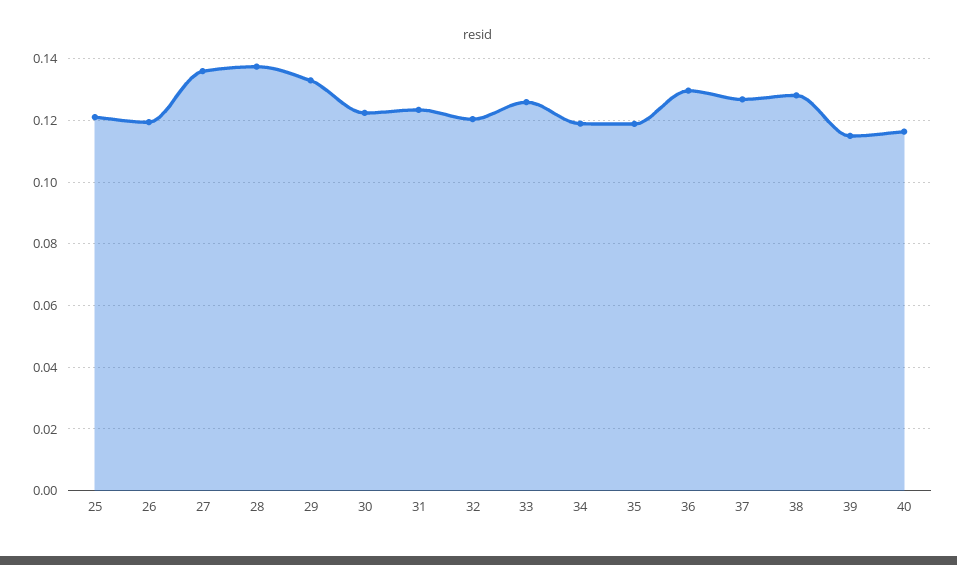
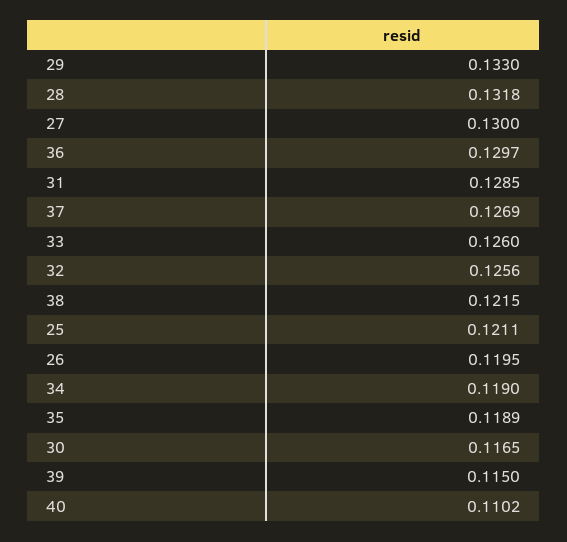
27: 0.136 -> 0.13
28: 0.138 -> 0.1318
30: 0.122 -> 0.1165
31: 0.124 -> 0.1285
32: 0.12 -> 0.1256
38: 0.128 -> 0.1215
40: 0.116 -> 0.1102

